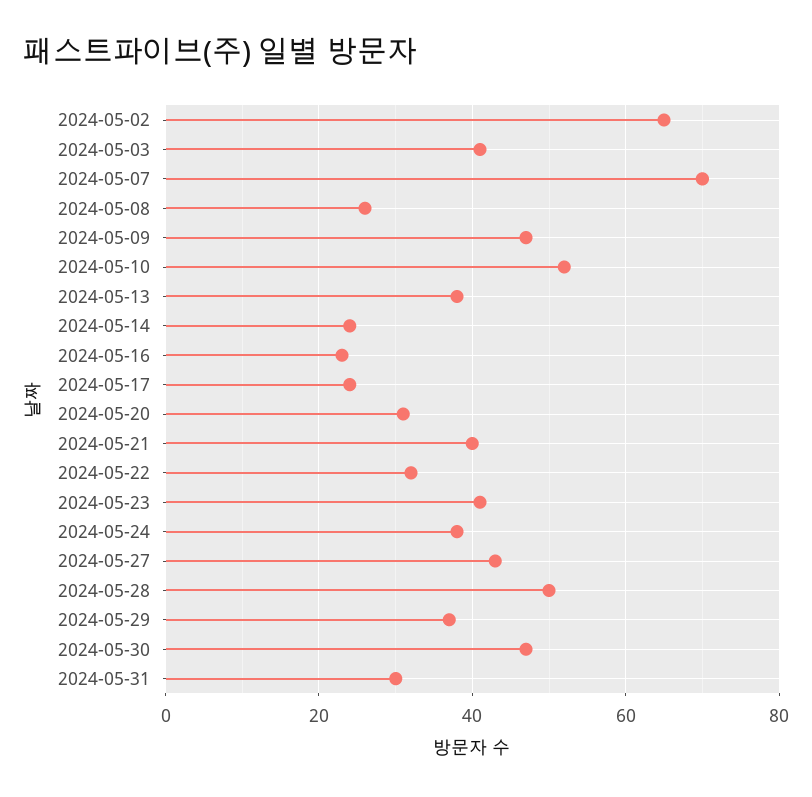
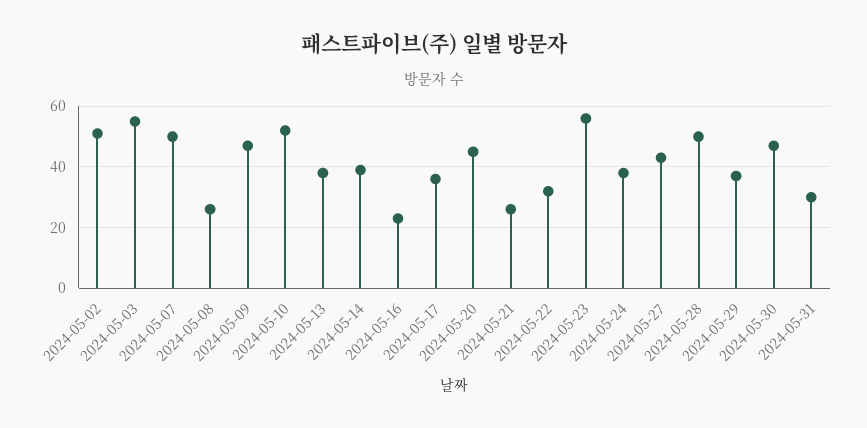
2024-05-02: 65 -> 50
2024-05-03: 40 -> 55
2024-05-07: 70 -> 50
2024-05-14: 25 -> 40
2024-05-17: 25 -> 35
2024-05-20: 30 -> 45
2024-05-21: 40 -> 25
2024-05-23: 40 -> 55

